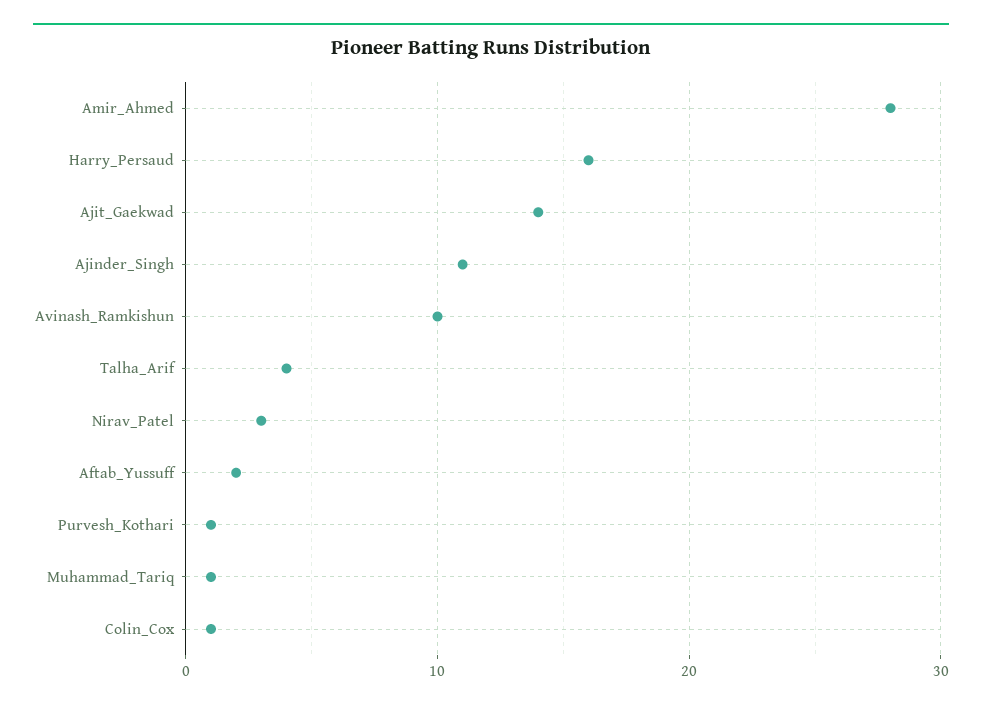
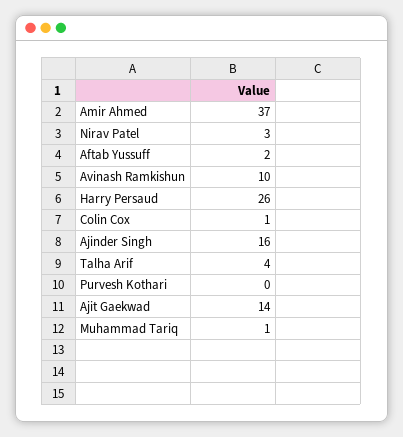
Amir_Ahmed: 28 -> 37
Harry_Persaud: 16 -> 26
Ajinder_Singh: 11 -> 16
Purvesh_Kothari: 1 -> 0

